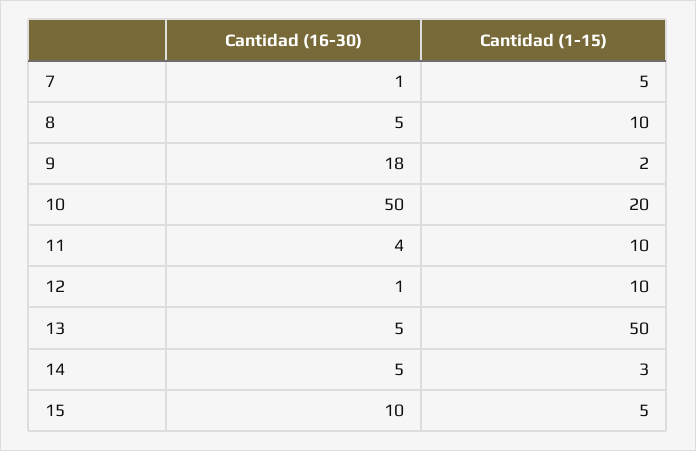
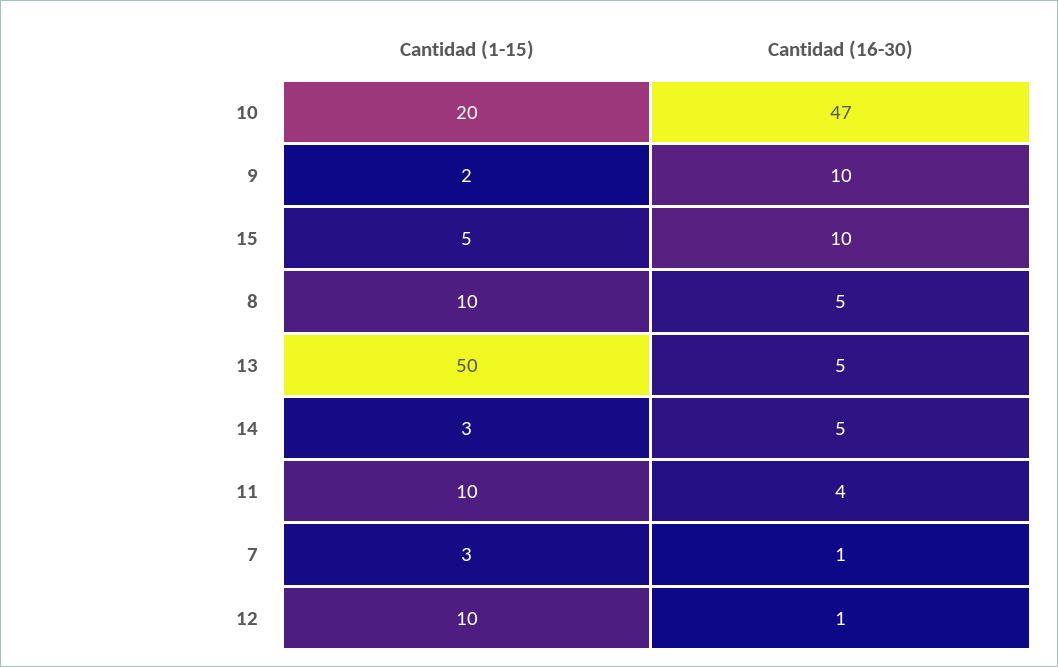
Cantidad (1-15), 7: 5 -> 3
Cantidad (16-30), 9: 18 -> 10
Cantidad (16-30), 10: 50 -> 47

